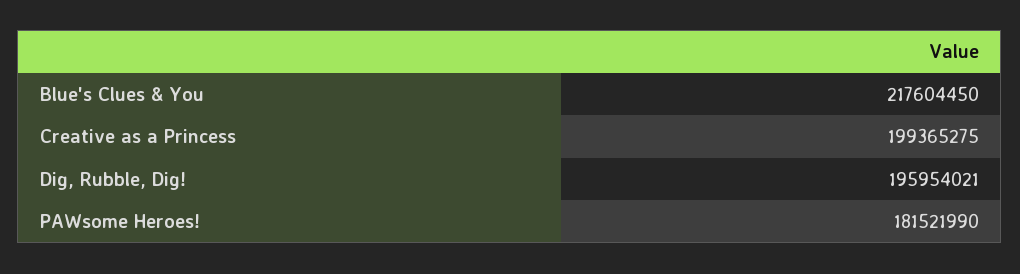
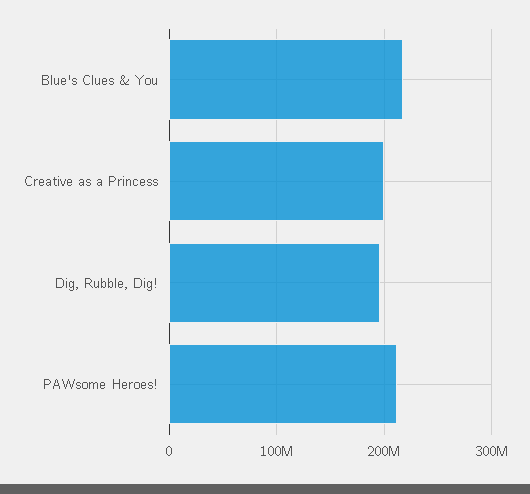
PAWsome Heroes!: 181521990 -> 210000000

